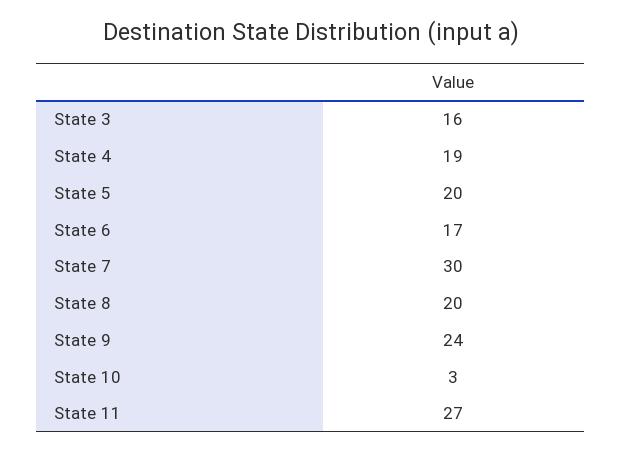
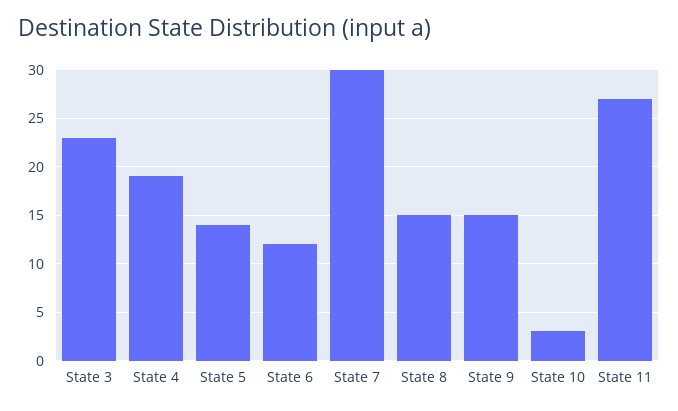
State 3: 16 -> 23
State 5: 20 -> 14
State 6: 17 -> 12
State 8: 20 -> 15
State 9: 24 -> 15

